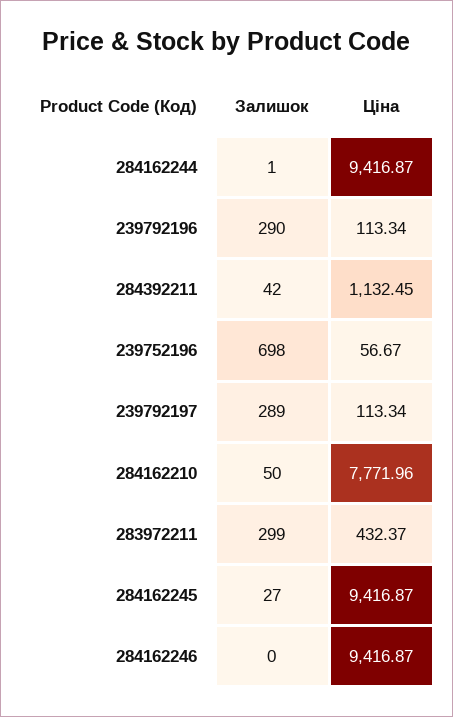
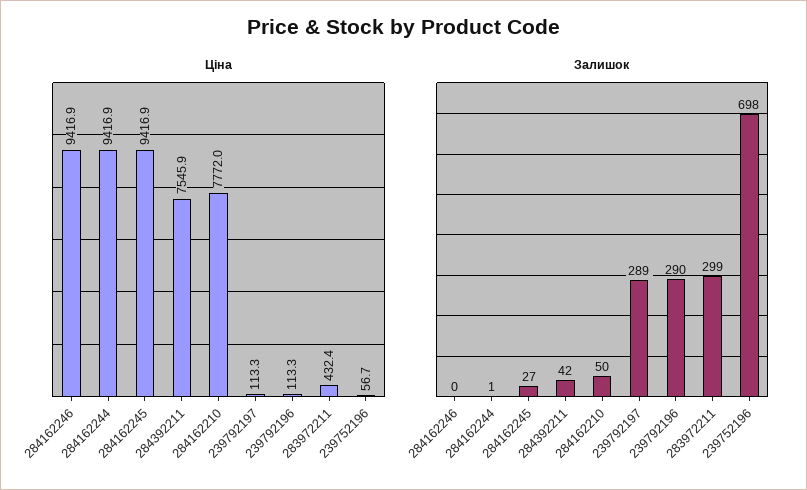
Ціна, 284392211: 1132.45 -> 7545.9

